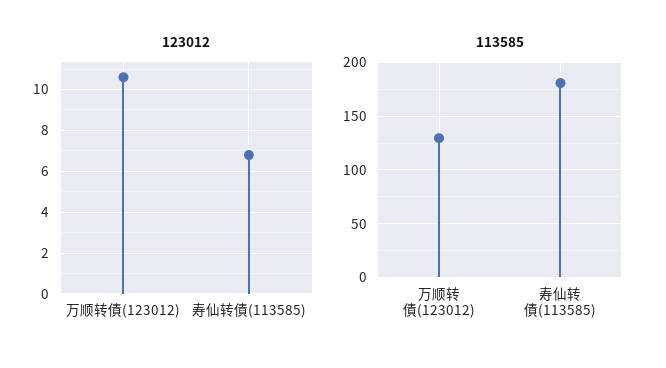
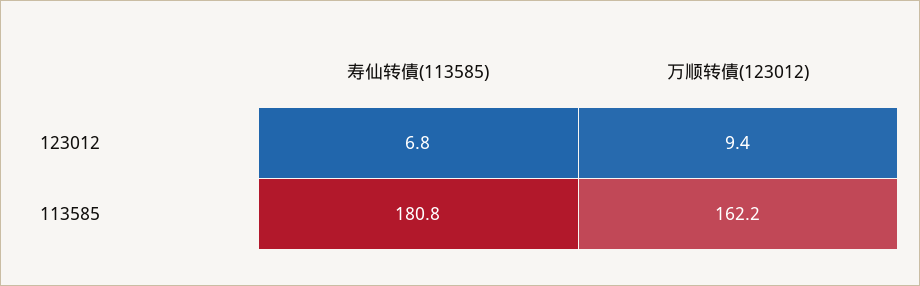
123012, 万顺转債(123012): 10.5 -> 9.4
113585, 万顺转債(123012): 130 -> 162.2

